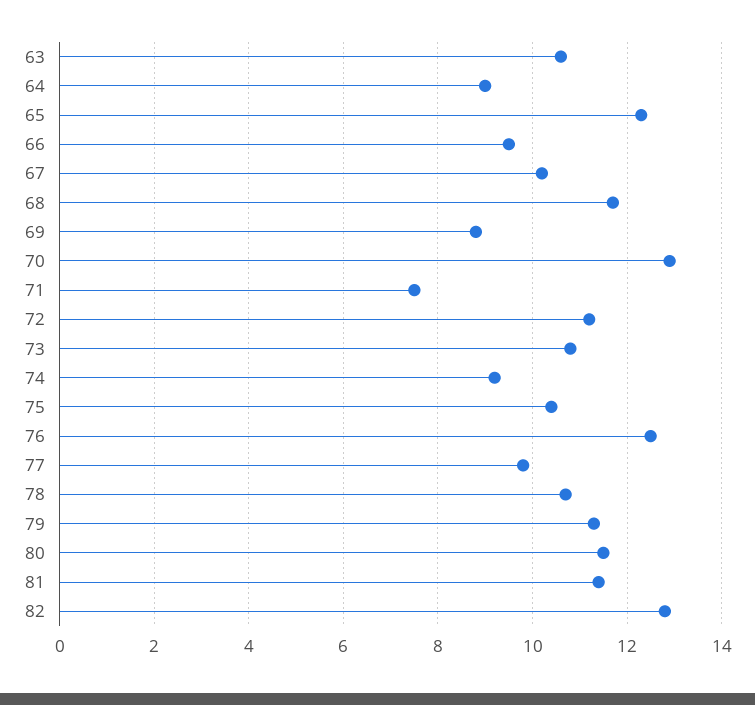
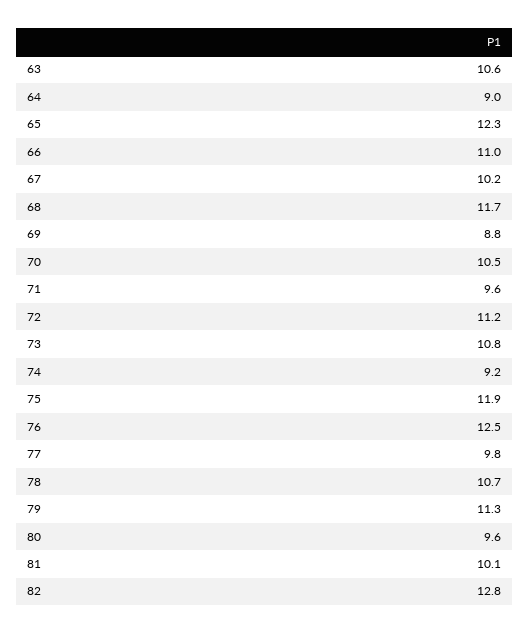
66: 9.5 -> 11
70: 13 -> 10.5
71: 7.5 -> 9.6
75: 10.5 -> 11.9
80: 11.5 -> 9.6
81: 11.5 -> 10.1

